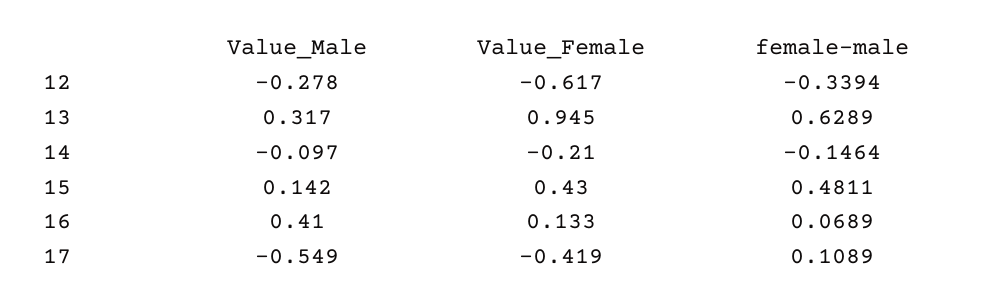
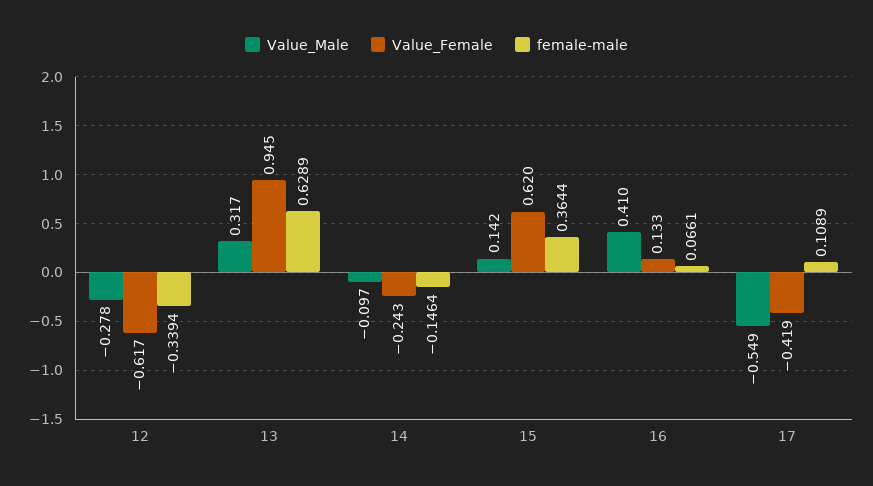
Value_Female, 14: -0.21 -> -0.243
Value_Female, 15: 0.43 -> 0.62
female-male, 15: 0.4811 -> 0.3644
female-male, 16: 0.0689 -> 0.0661

